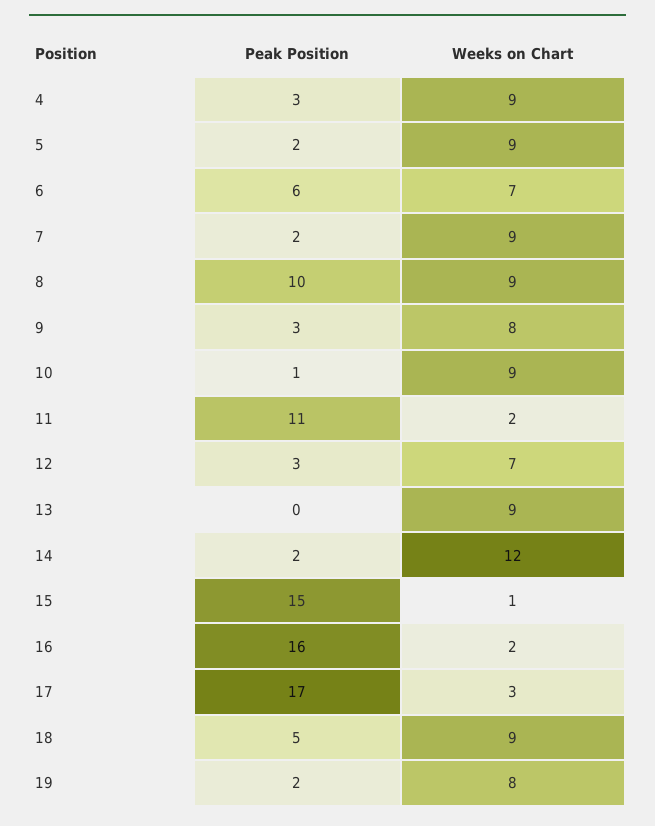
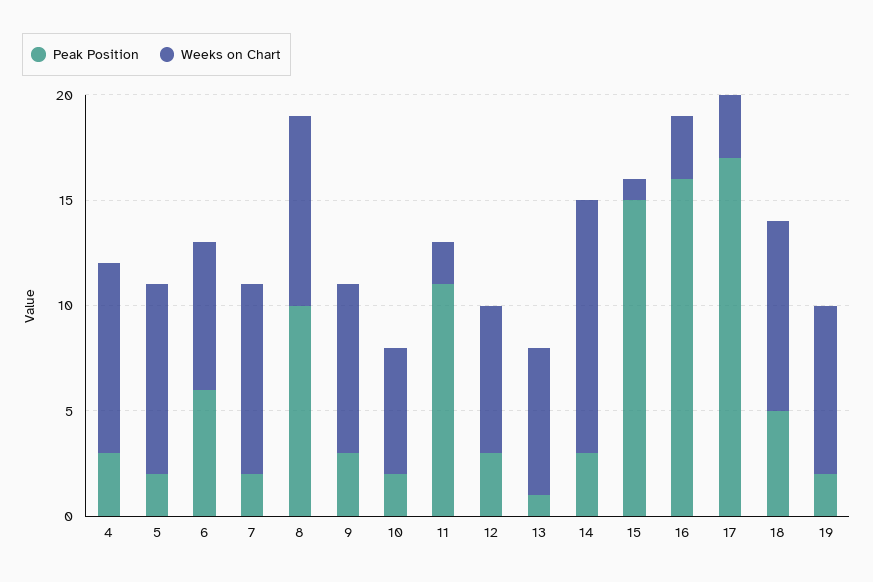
Peak Position, 10: 1 -> 2
Weeks on Chart, 10: 9 -> 6
Peak Position, 13: 0 -> 1
Weeks on Chart, 13: 9 -> 7
Peak Position, 14: 2 -> 3
Weeks on Chart, 16: 2 -> 3

